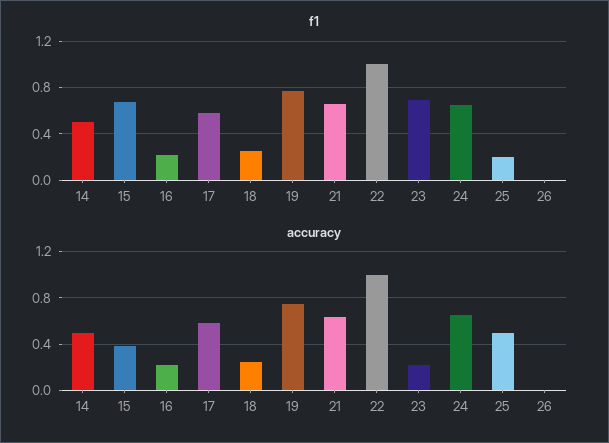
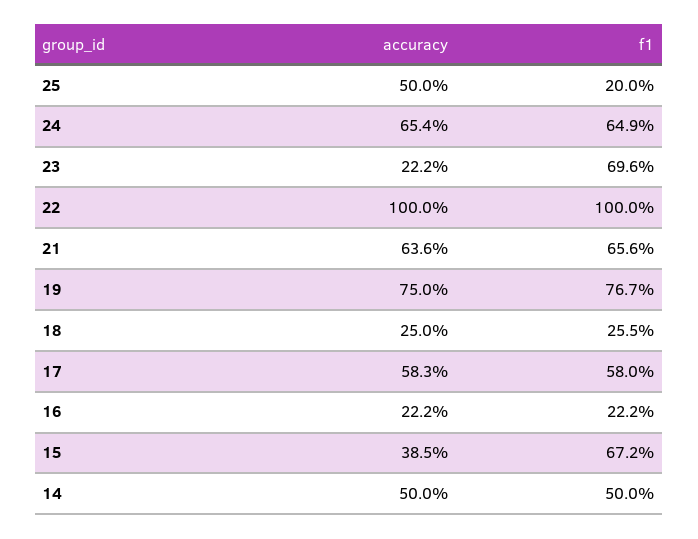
f1, 26: 0 -> none
accuracy, 26: 0 -> none

